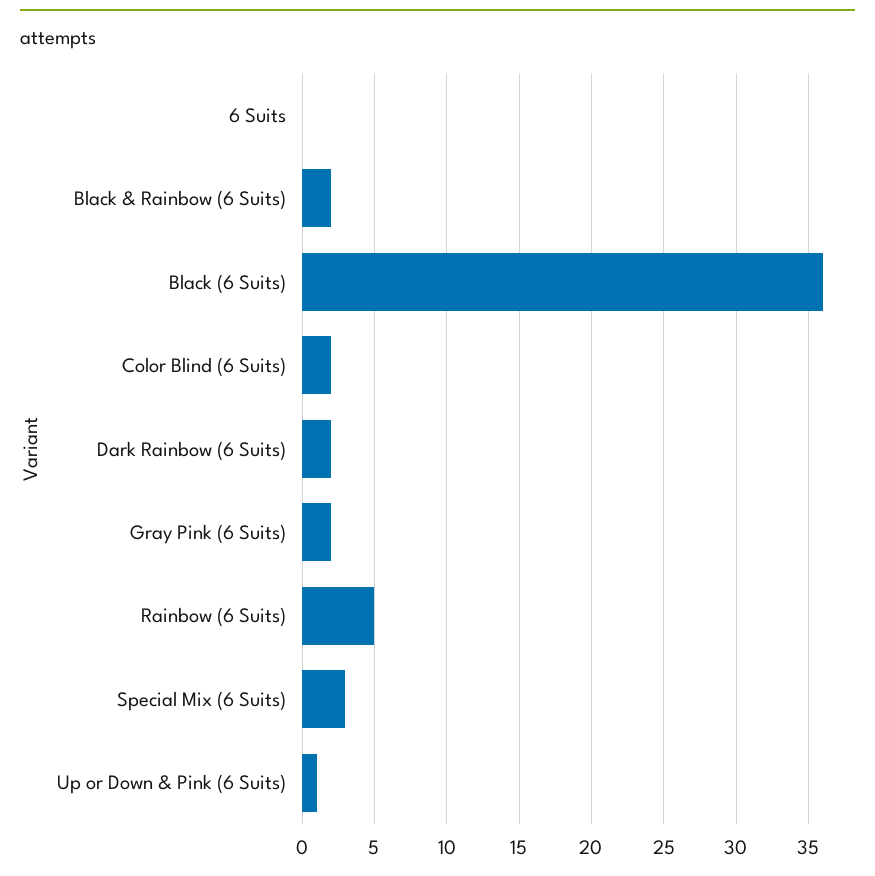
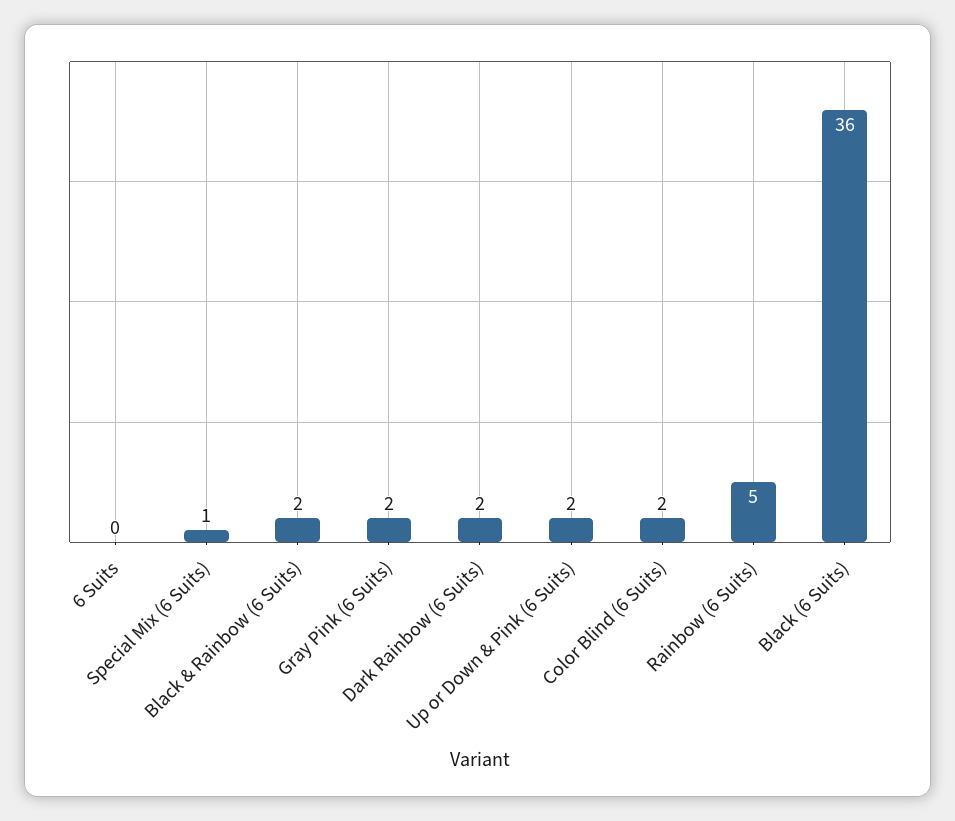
Special Mix (6 Suits): 3 -> 1
Up or Down & Pink (6 Suits): 1 -> 2

